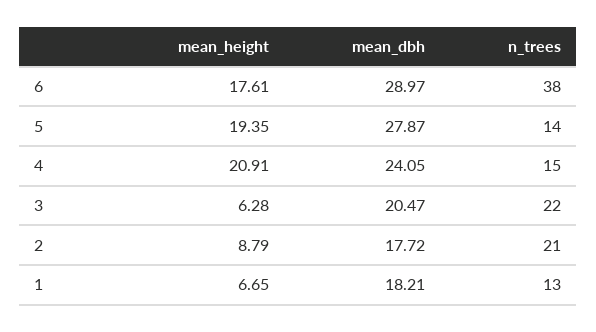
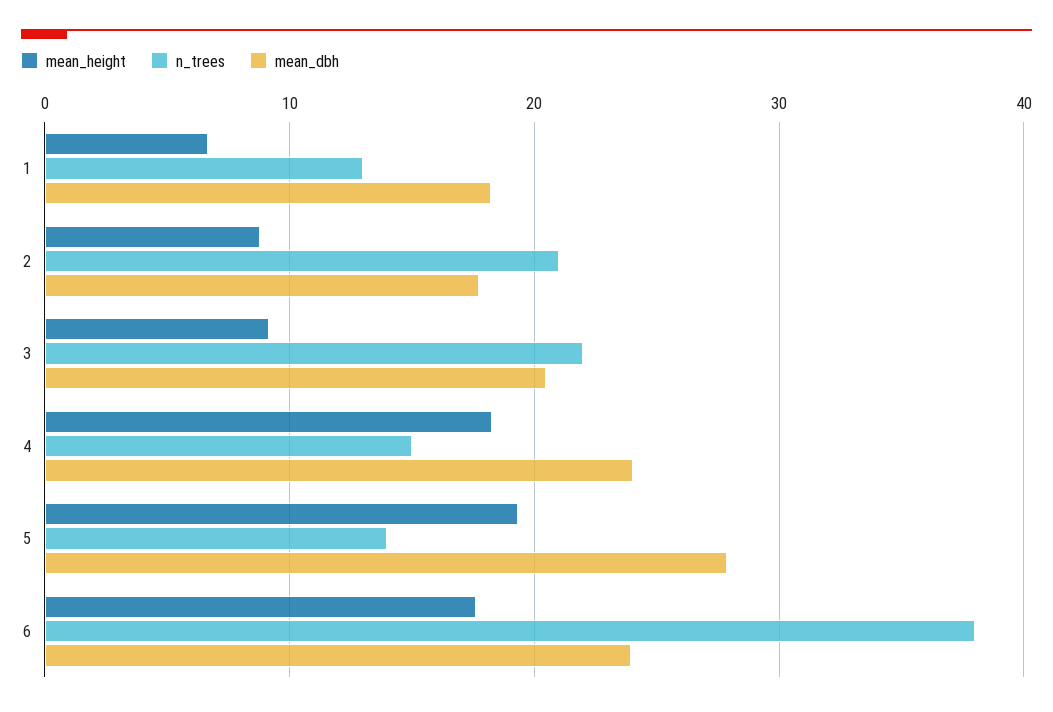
mean_dbh, 6: 28.97 -> 24
mean_height, 4: 20.91 -> 18
mean_height, 3: 6.28 -> 9

